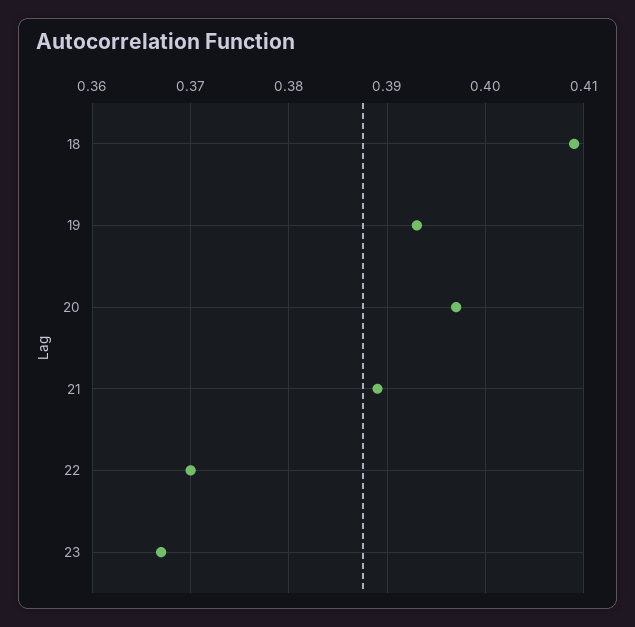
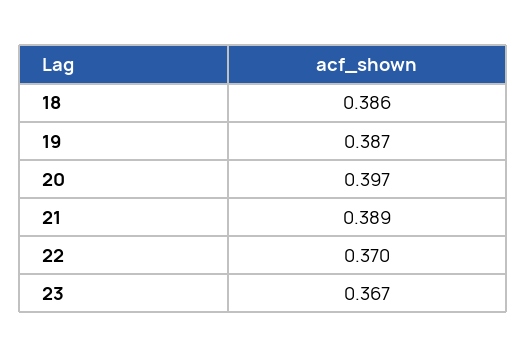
18: 0.409 -> 0.386
19: 0.393 -> 0.387

